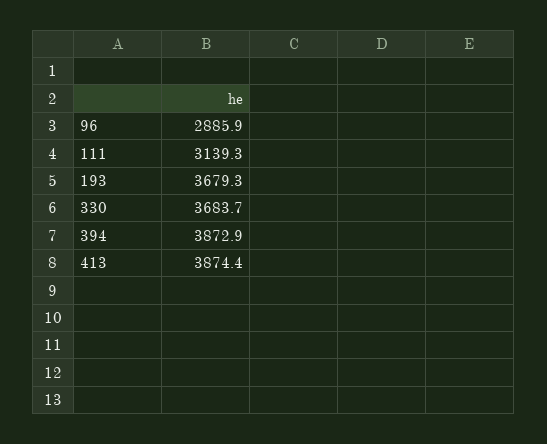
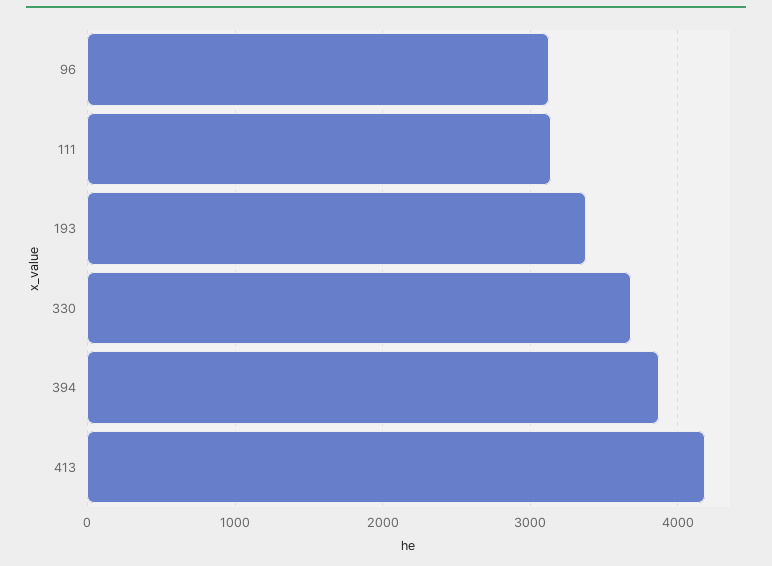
96: 2885.9 -> 3100
193: 3679.3 -> 3400
413: 3874.4 -> 4200

